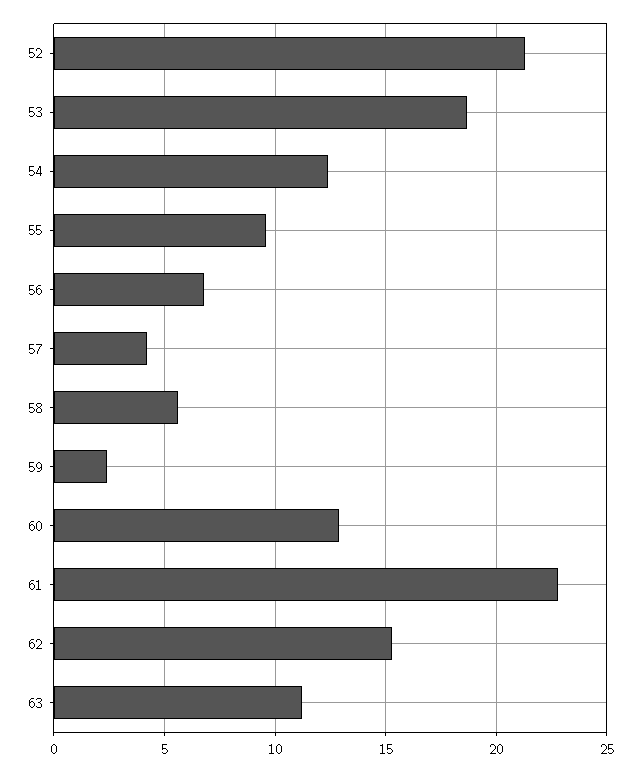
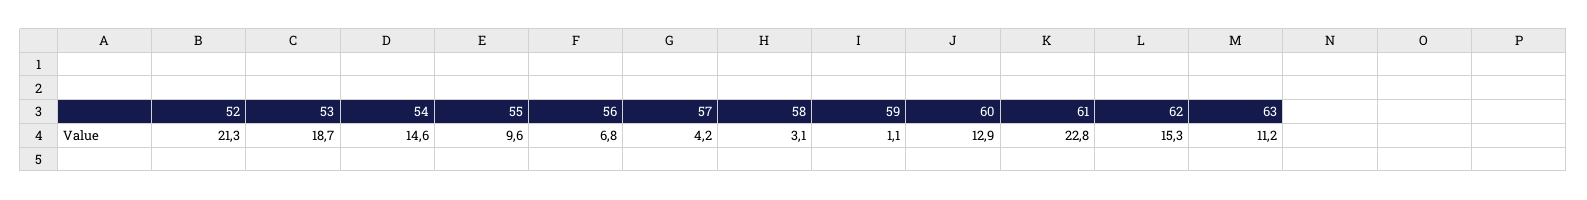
54: 12.5 -> 14.6
58: 5.5 -> 3.1
59: 2.5 -> 1.1

